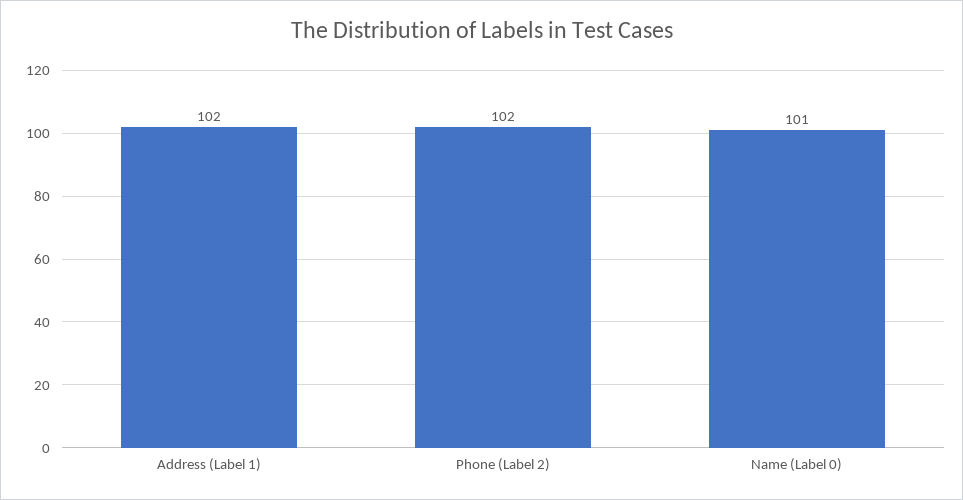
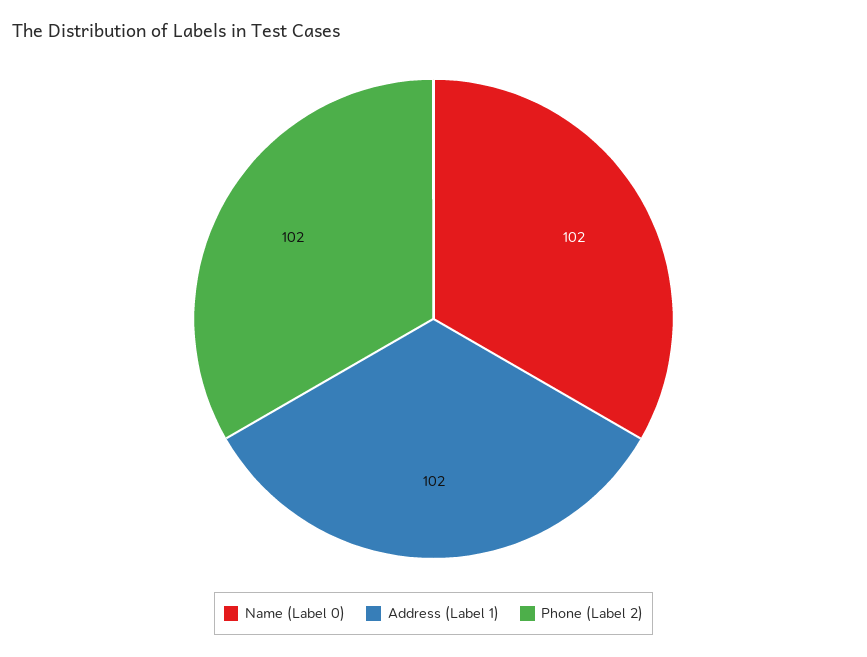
Name (Label 0): 101 -> 102

